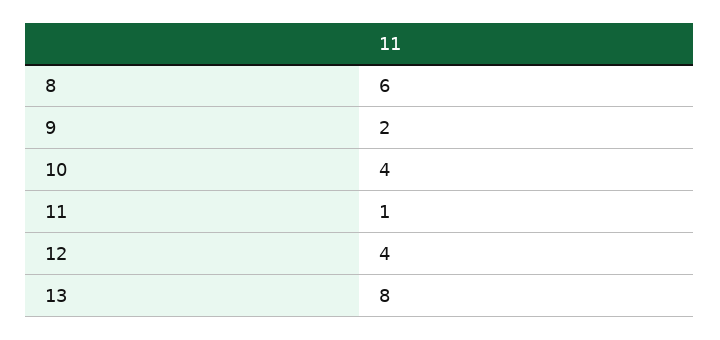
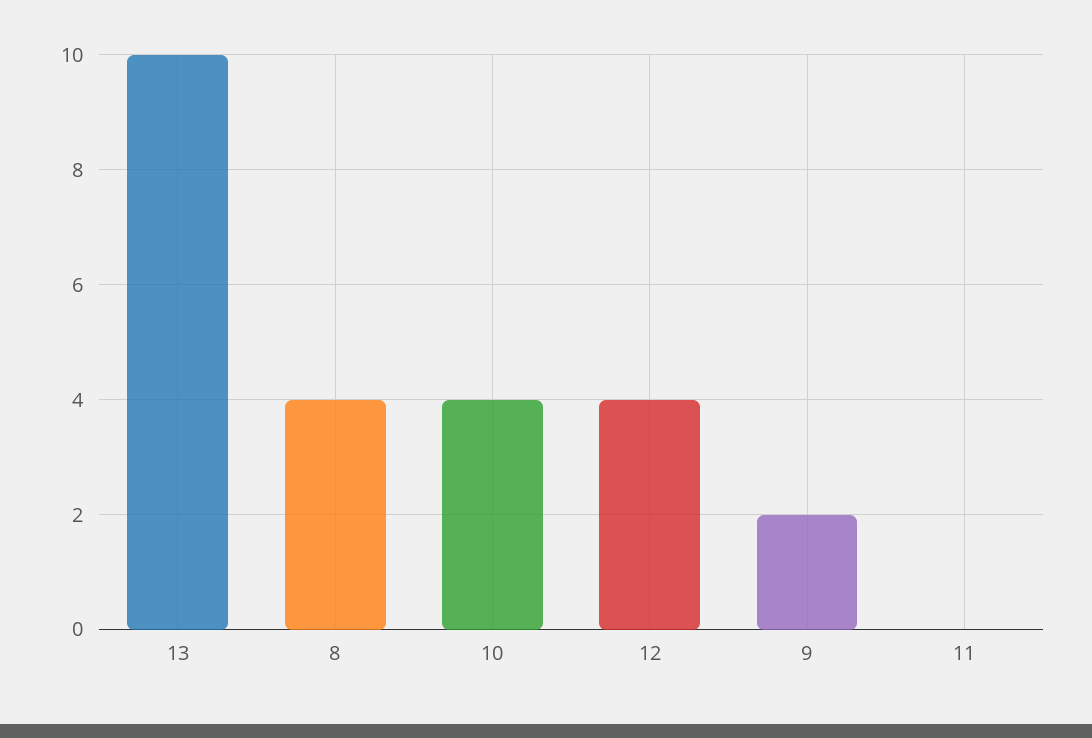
8: 6 -> 4
11: 1 -> 0
13: 8 -> 10

